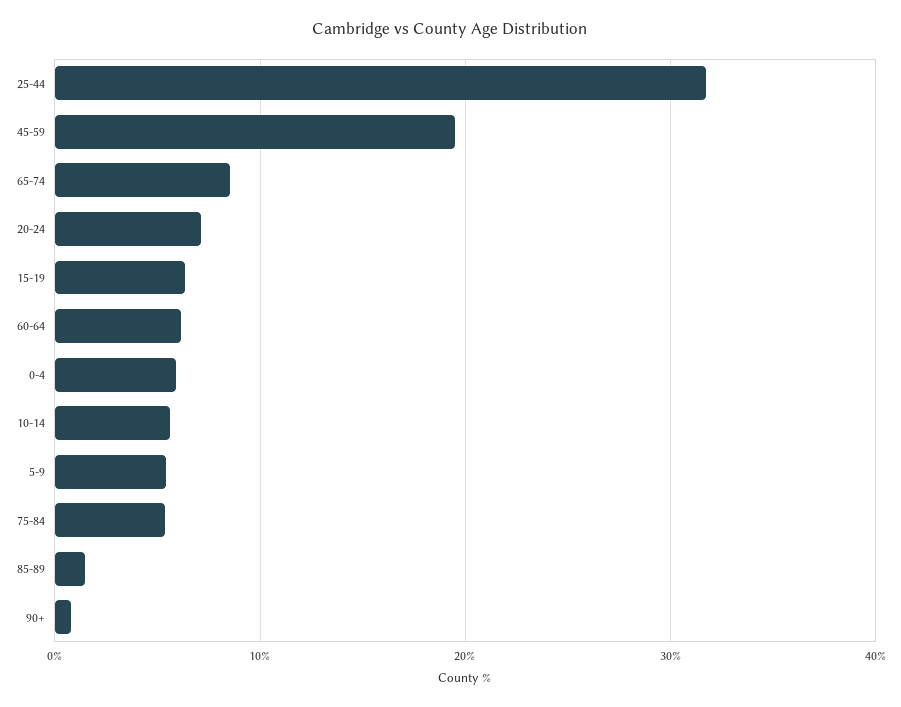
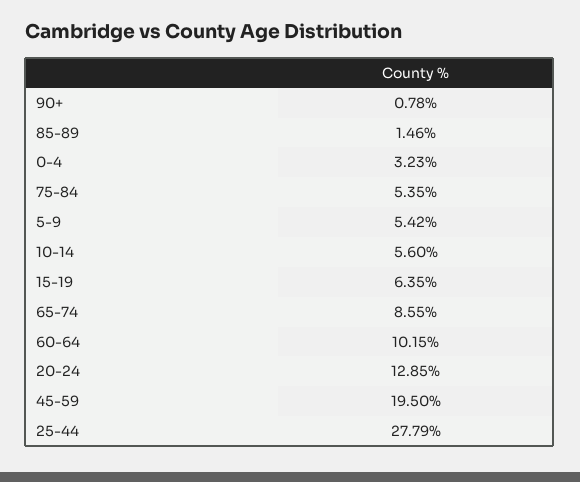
25-44: 32 -> 27.79
20-24: 7 -> 12.85
60-64: 6 -> 10.15
0-4: 6 -> 3.23

